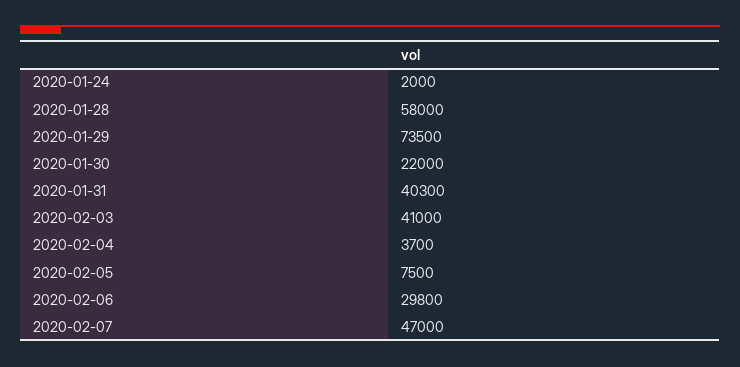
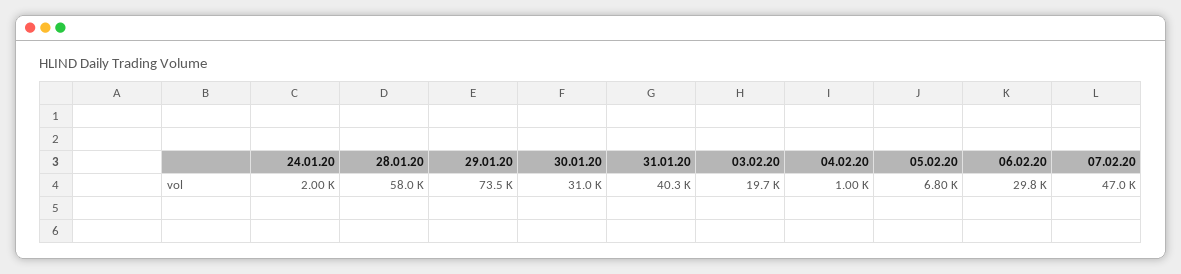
2020-01-30: 22000 -> 31000
2020-02-03: 41000 -> 19700
2020-02-04: 3700 -> 1000
2020-02-05: 7500 -> 6800

